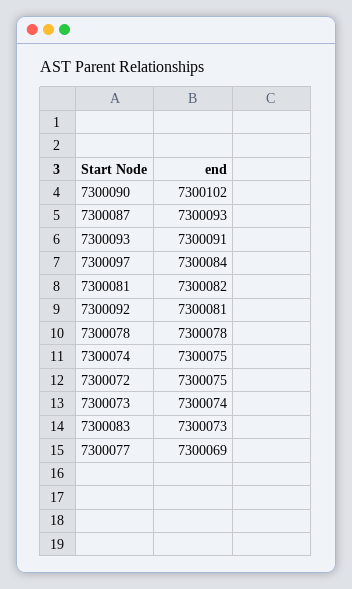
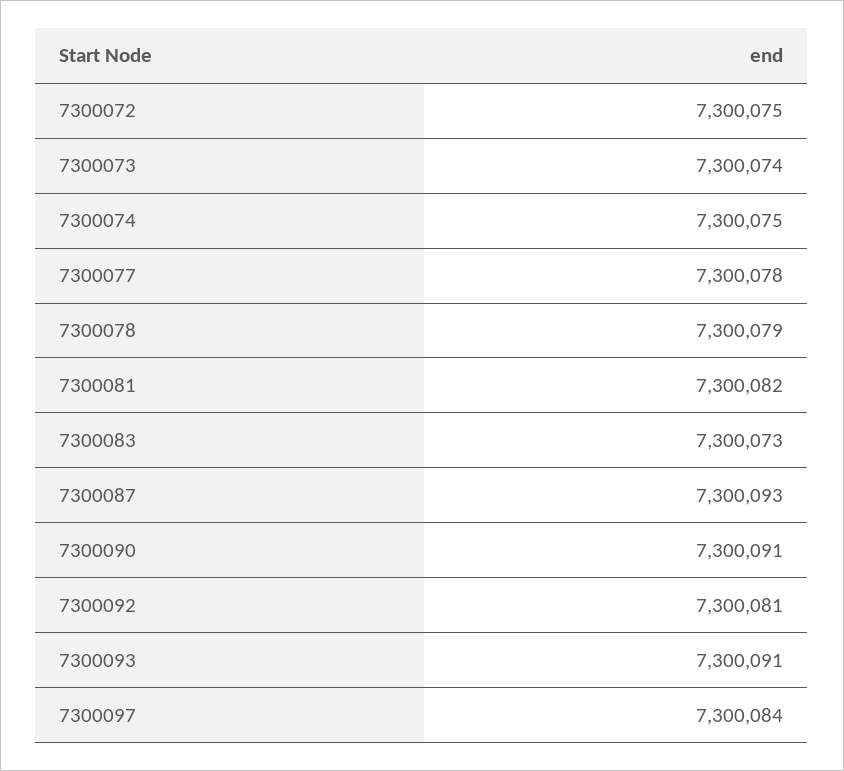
7300090: 7300102 -> 7300091
7300078: 7300078 -> 7300079
7300077: 7300069 -> 7300078

